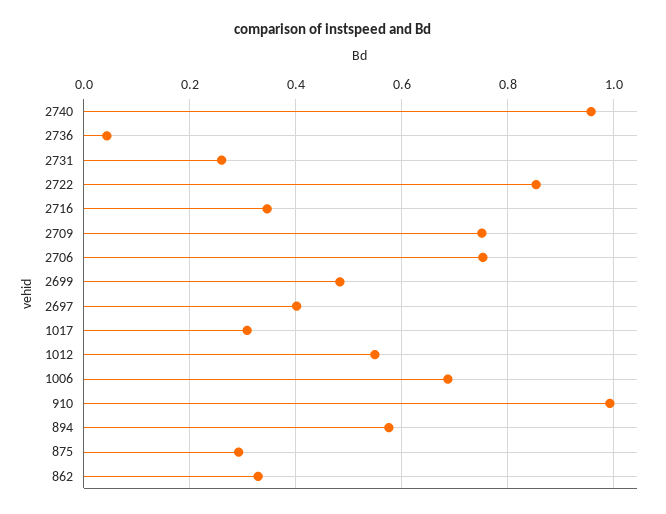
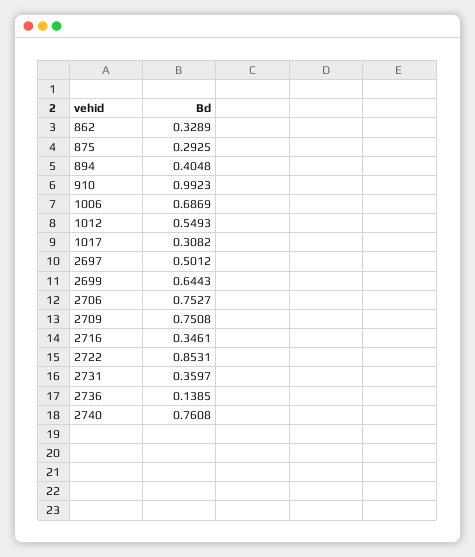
2740: 0.96 -> 0.7608
2736: 0.04 -> 0.1385
2731: 0.26 -> 0.3597
2699: 0.48 -> 0.6443
2697: 0.4 -> 0.5012
894: 0.58 -> 0.4048

